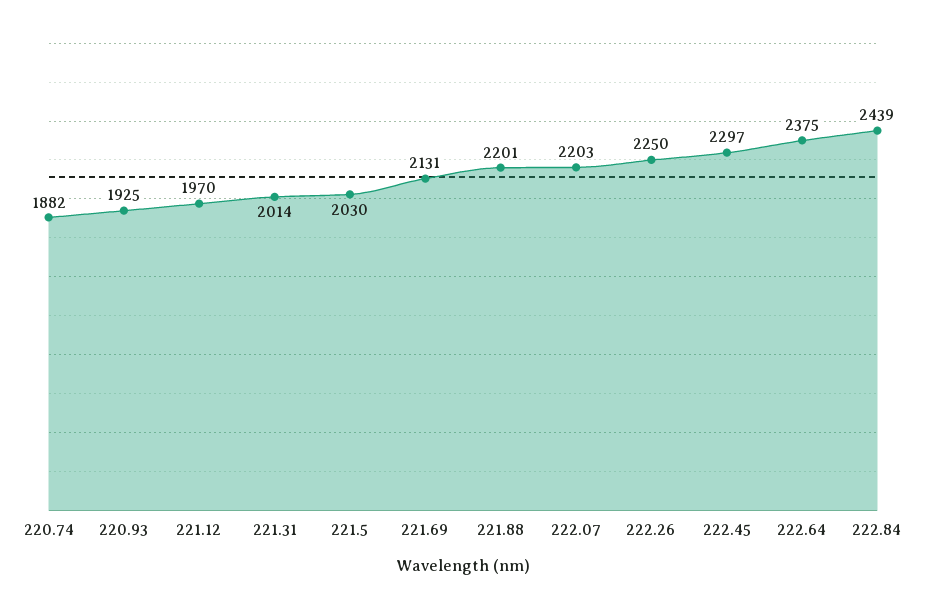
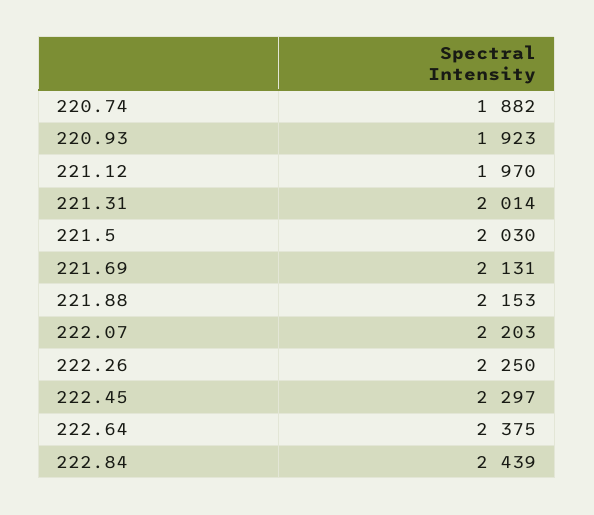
220.93: 1925 -> 1923
221.88: 2201 -> 2153

